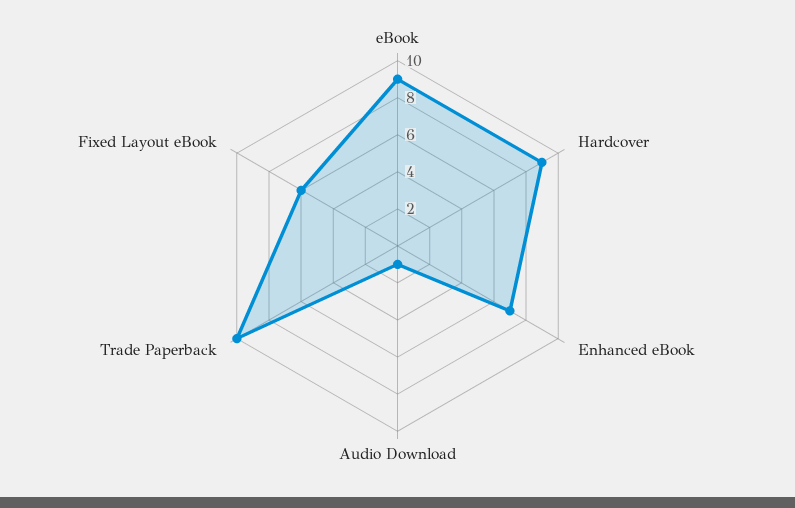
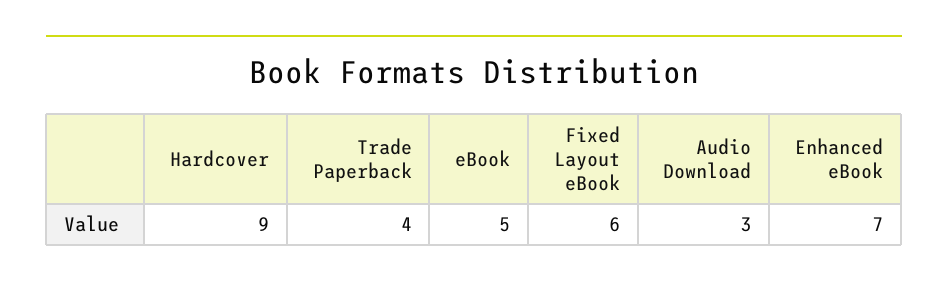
eBook: 9 -> 5
Audio Download: 1 -> 3
Trade Paperback: 10 -> 4

